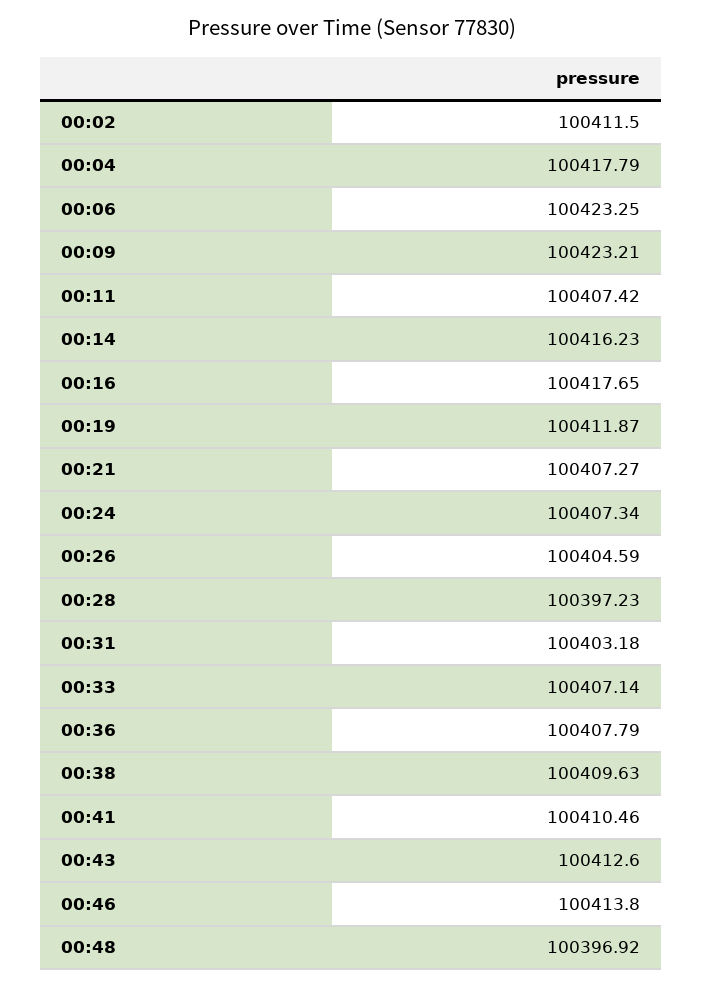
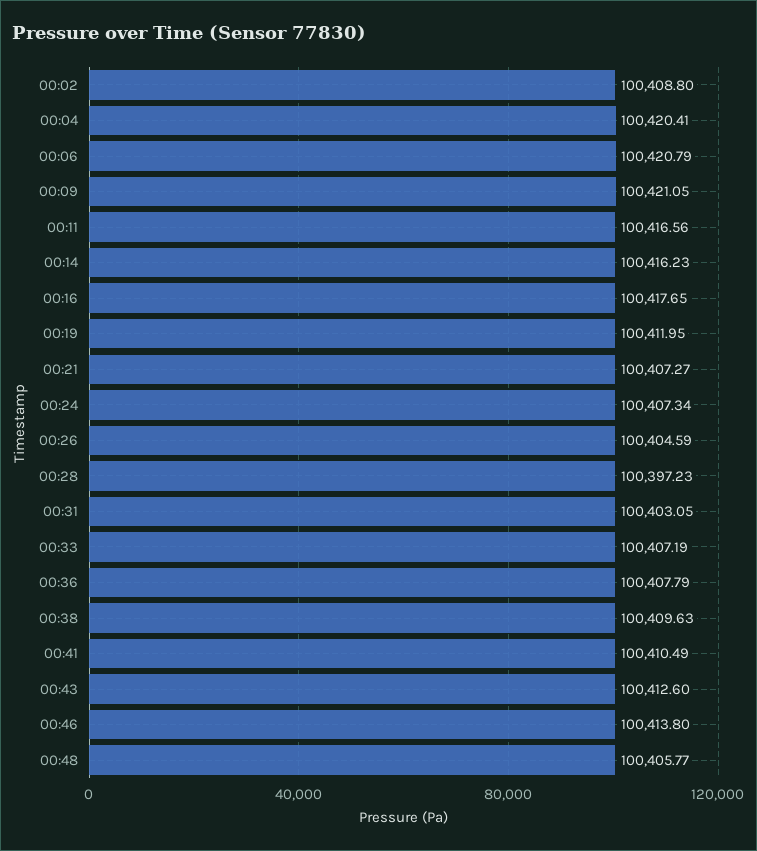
00:02: 100411.5 -> 100408.8
00:04: 100417.79 -> 100420.41
00:06: 100423.25 -> 100420.79
00:09: 100423.21 -> 100421.05
00:11: 100407.42 -> 100416.56
00:19: 100411.87 -> 100411.95
00:31: 100403.18 -> 100403.05
00:33: 100407.14 -> 100407.19
00:41: 100410.46 -> 100410.49
00:48: 100396.92 -> 100405.77

